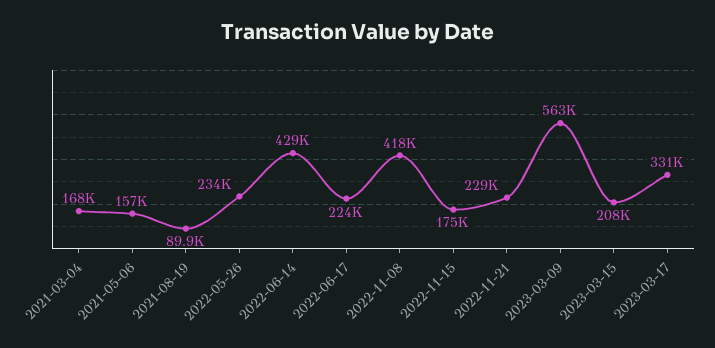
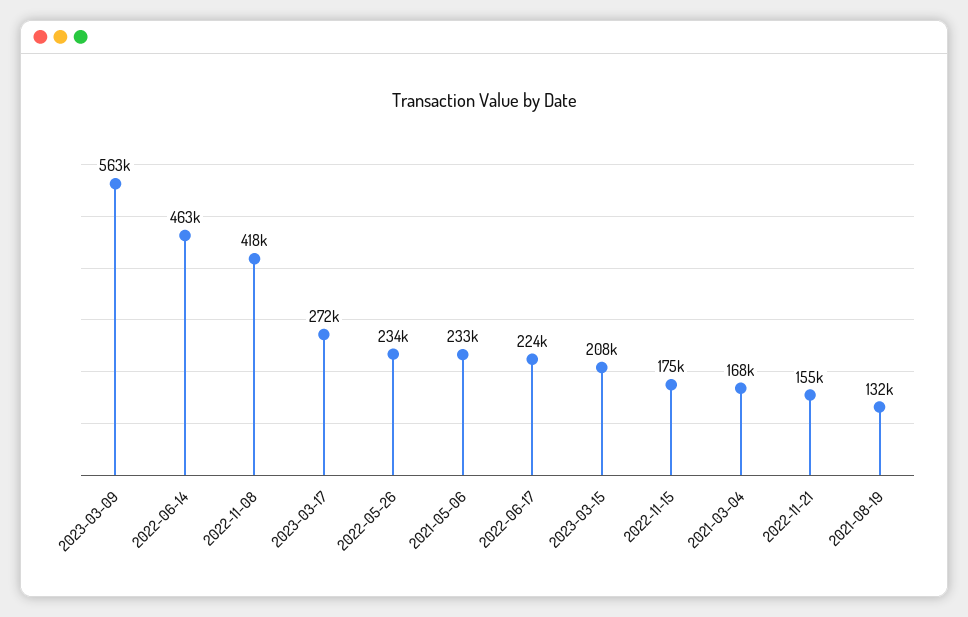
2021-05-06: 157000 -> 233000
2021-08-19: 89900 -> 132000
2022-06-14: 429000 -> 463000
2022-11-21: 229000 -> 155000
2023-03-17: 331000 -> 272000

